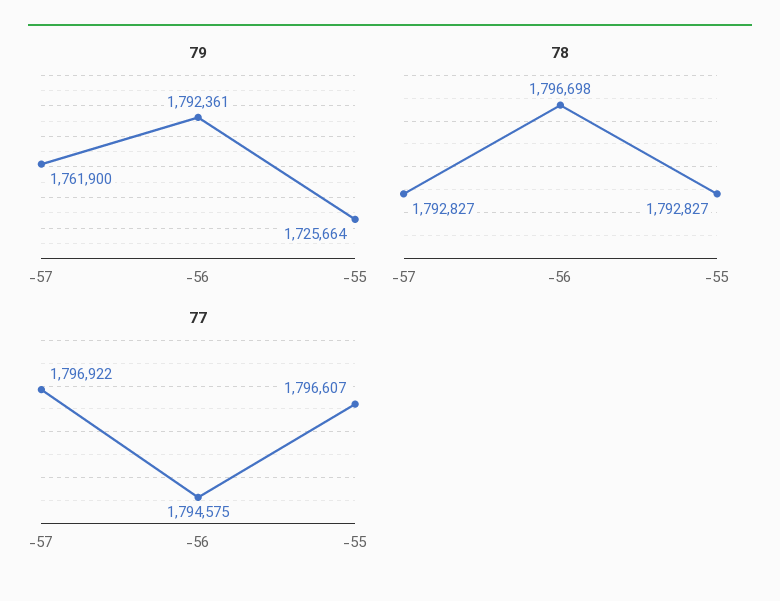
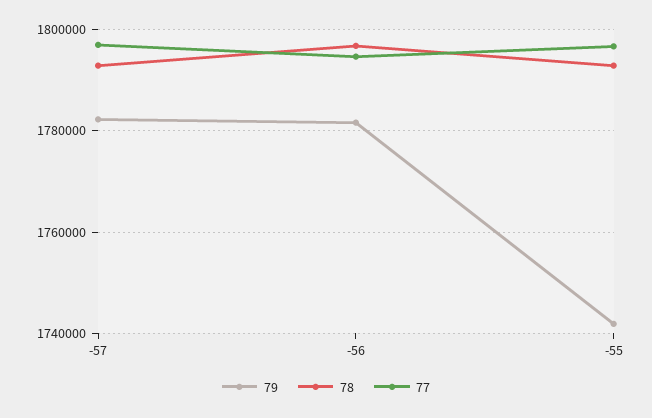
79, -57: 1761900 -> 1782000
79, -56: 1792361 -> 1782000
79, -55: 1725664 -> 1742000

